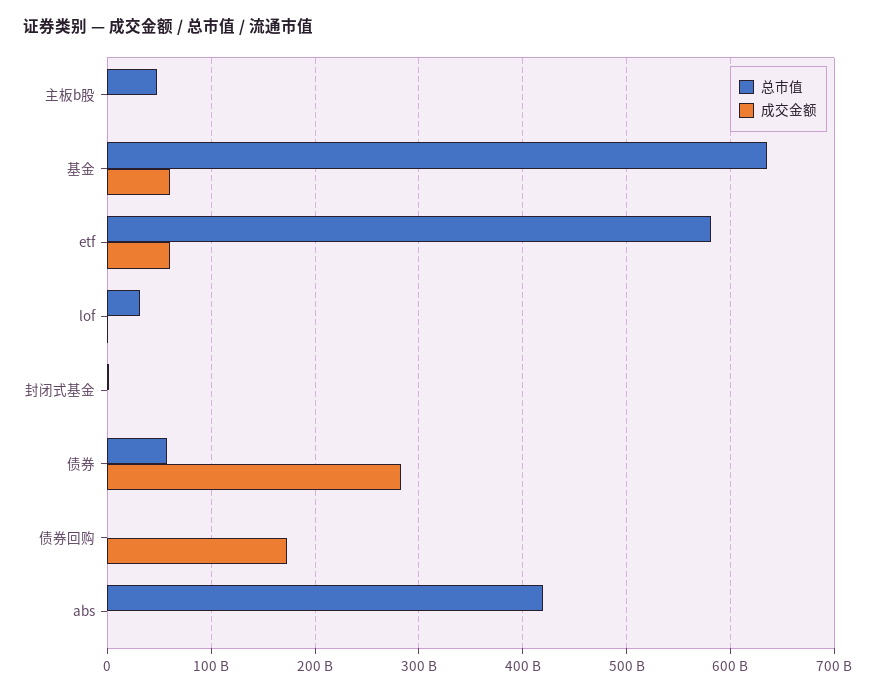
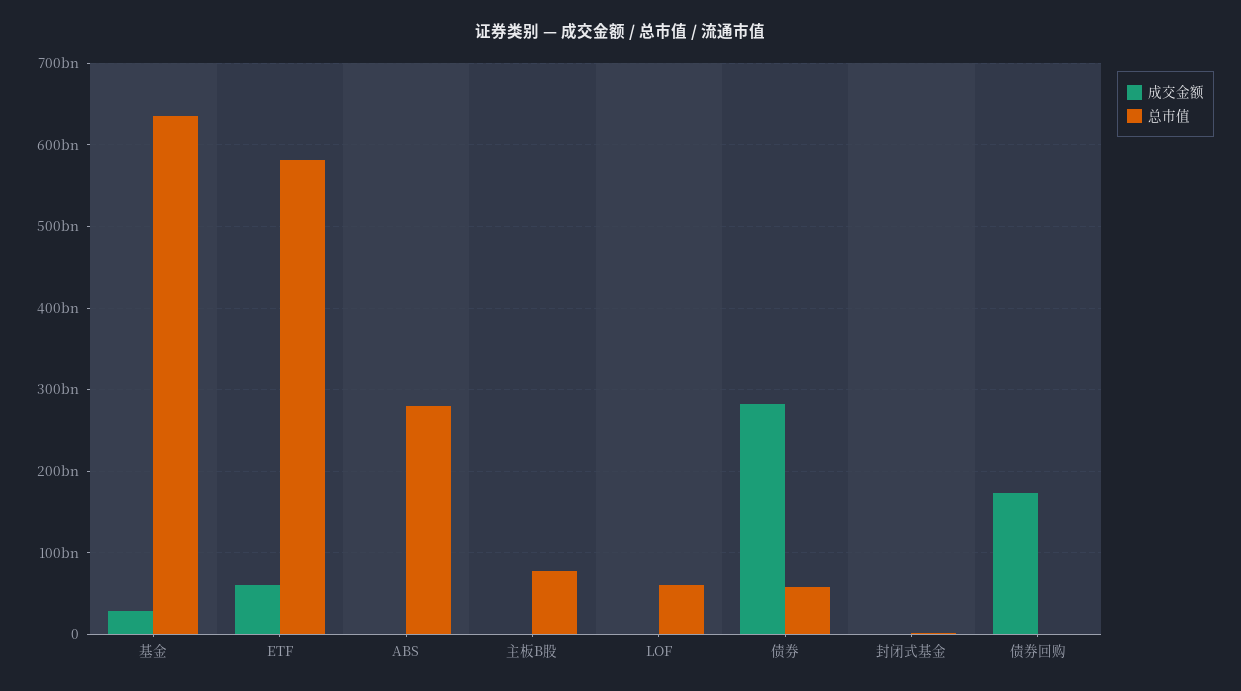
总市值, 主板b股: 50000000000 -> 80000000000
成交金额, 基金: 60000000000 -> 30000000000
总市值, lof: 30000000000 -> 60000000000
总市值, abs: 420000000000 -> 280000000000

